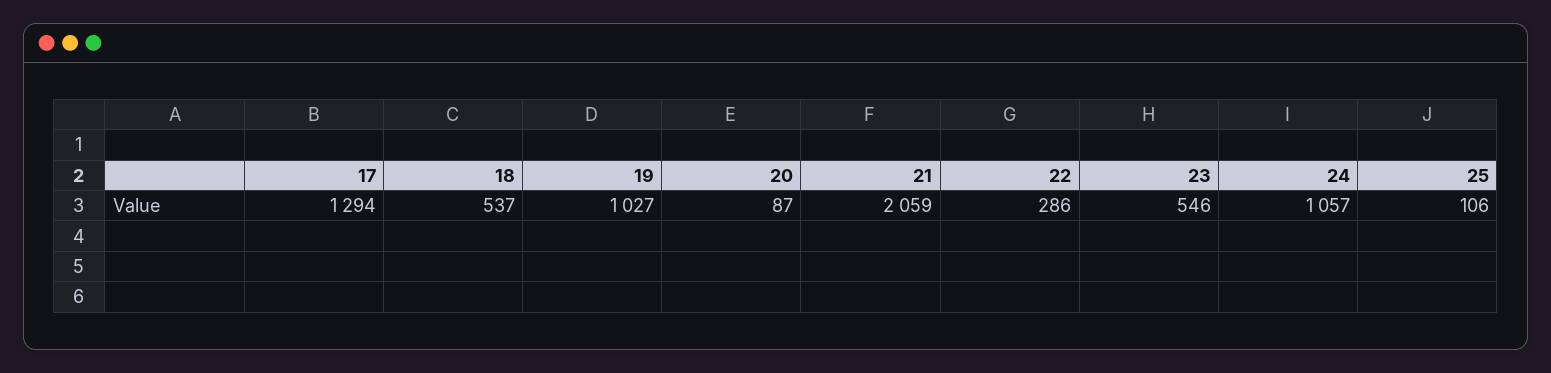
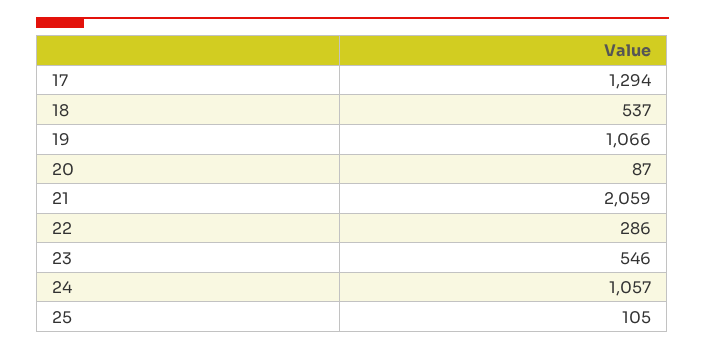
19: 1027 -> 1066
25: 106 -> 105

